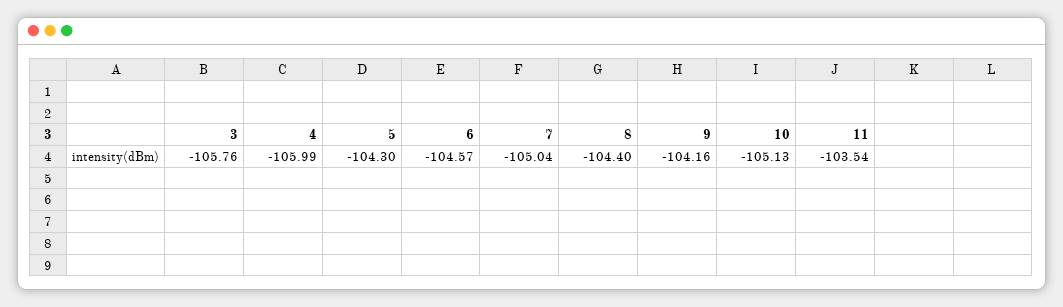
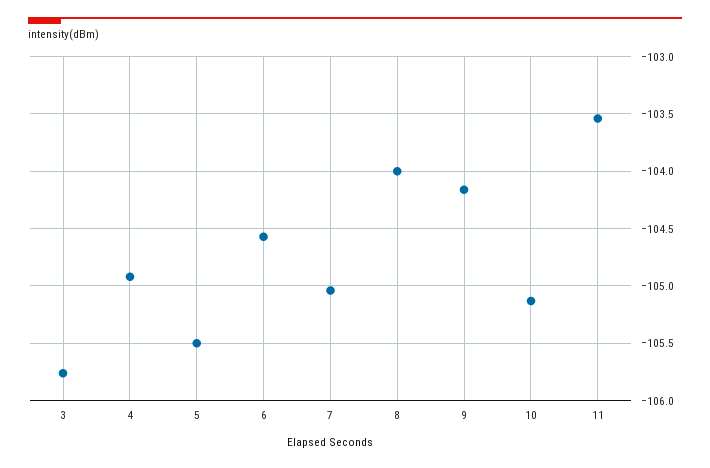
4: -105.99 -> -104.9
5: -104.3 -> -105.5
8: -104.4 -> -104

